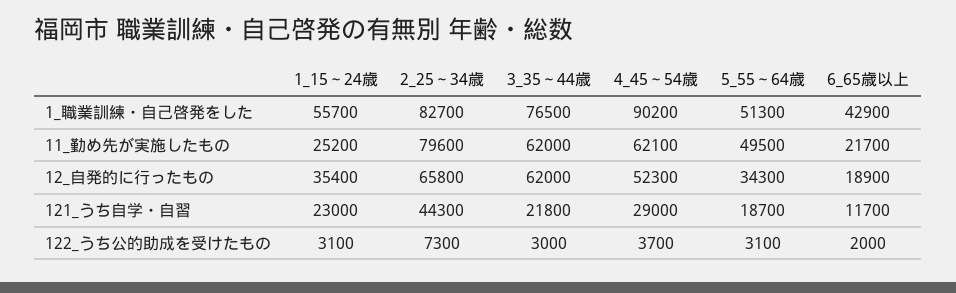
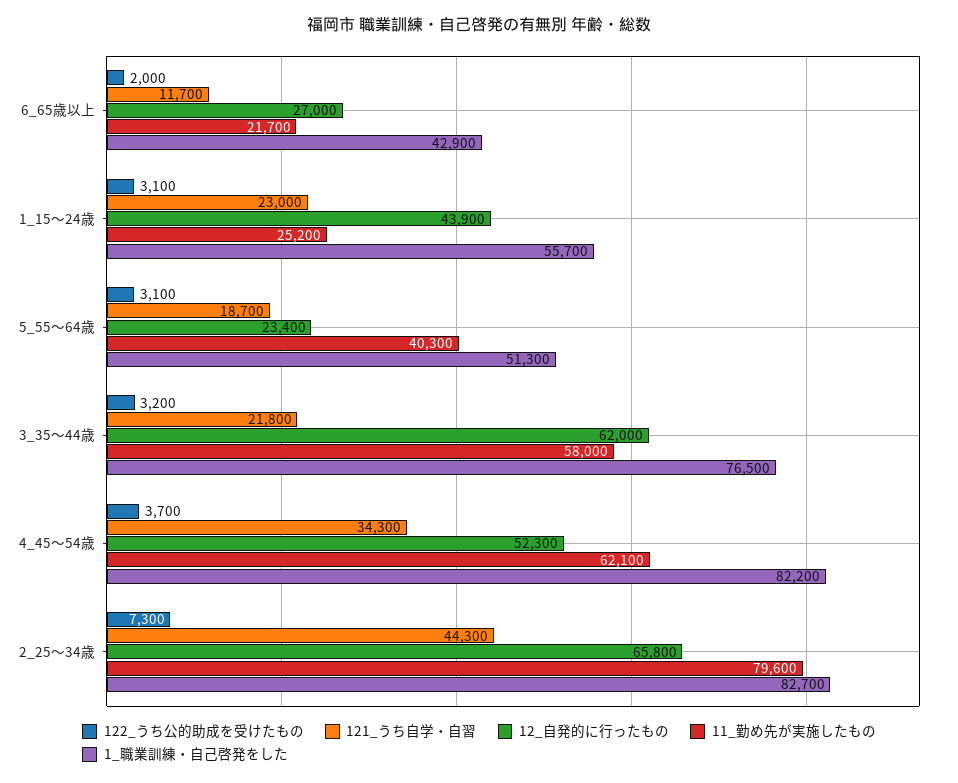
1_職業訓練・自己啓発をした, 4_45～54歳: 90200 -> 82200
11_勤め先が実施したもの, 3_35～44歳: 62000 -> 58000
11_勤め先が実施したもの, 5_55～64歳: 49500 -> 40300
12_自発的に行ったもの, 1_15～24歳: 35400 -> 43900
12_自発的に行ったもの, 5_55～64歳: 34300 -> 23400
12_自発的に行ったもの, 6_65歳以上: 18900 -> 27000
121_うち自学・自習, 4_45～54歳: 29000 -> 34300
122_うち公的助成を受けたもの, 3_35～44歳: 3000 -> 3200

